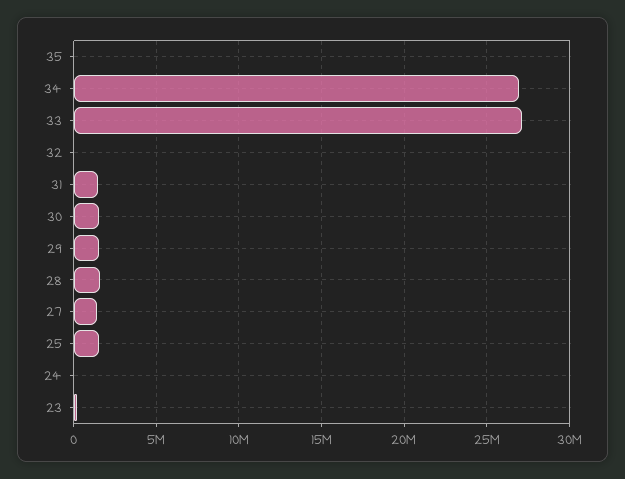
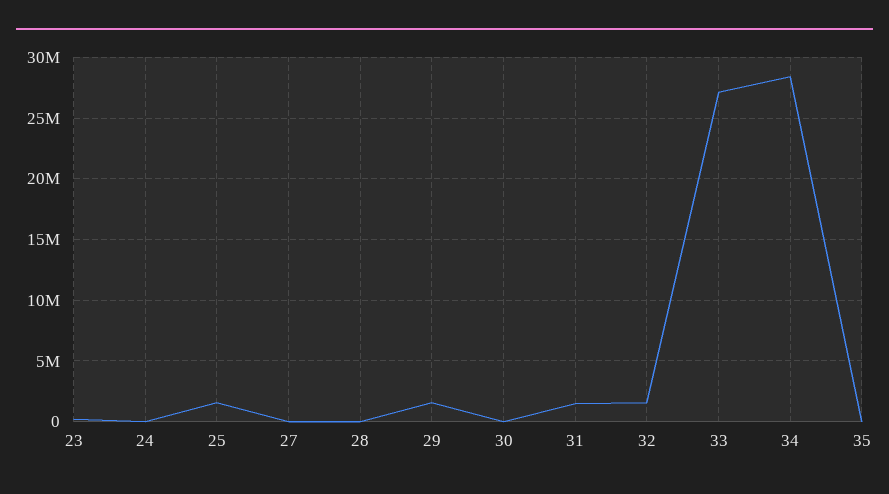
34: 27000000 -> 28500000
32: 0 -> 1500000
30: 1500000 -> 0
28: 1500000 -> 0
27: 1500000 -> 0

